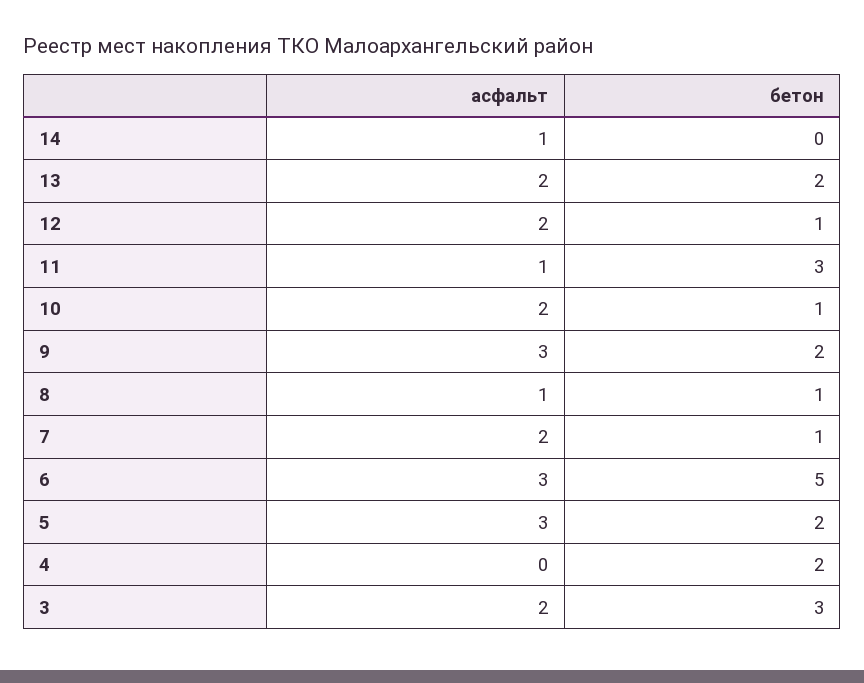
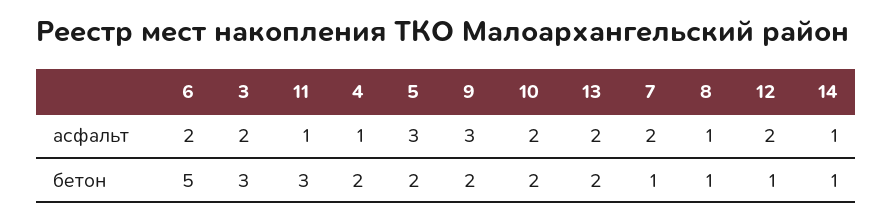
бетон, 14: 0 -> 1
бетон, 10: 1 -> 2
асфальт, 6: 3 -> 2
асфальт, 4: 0 -> 1

